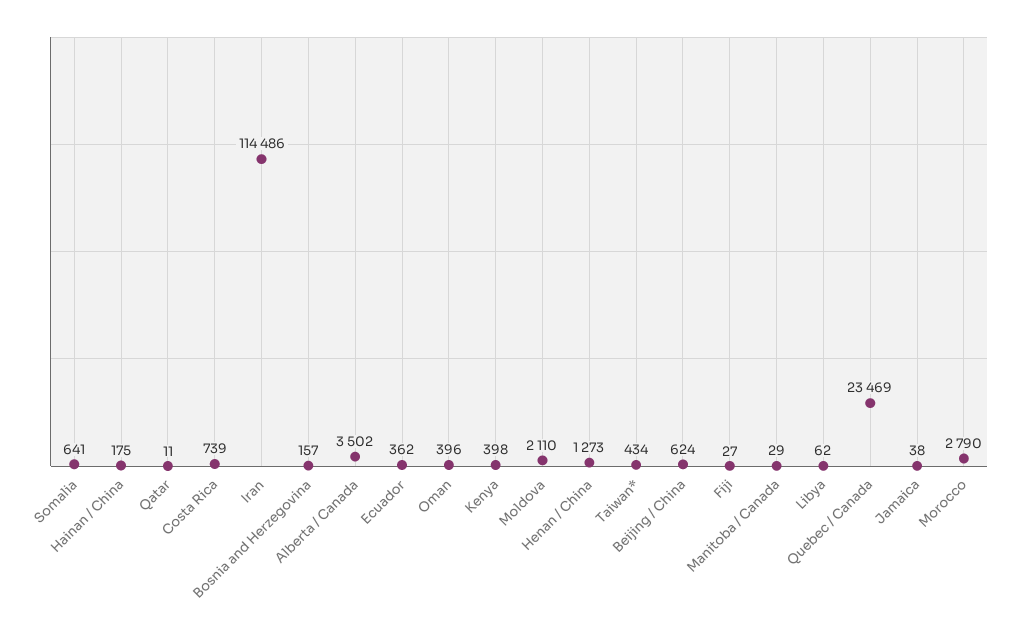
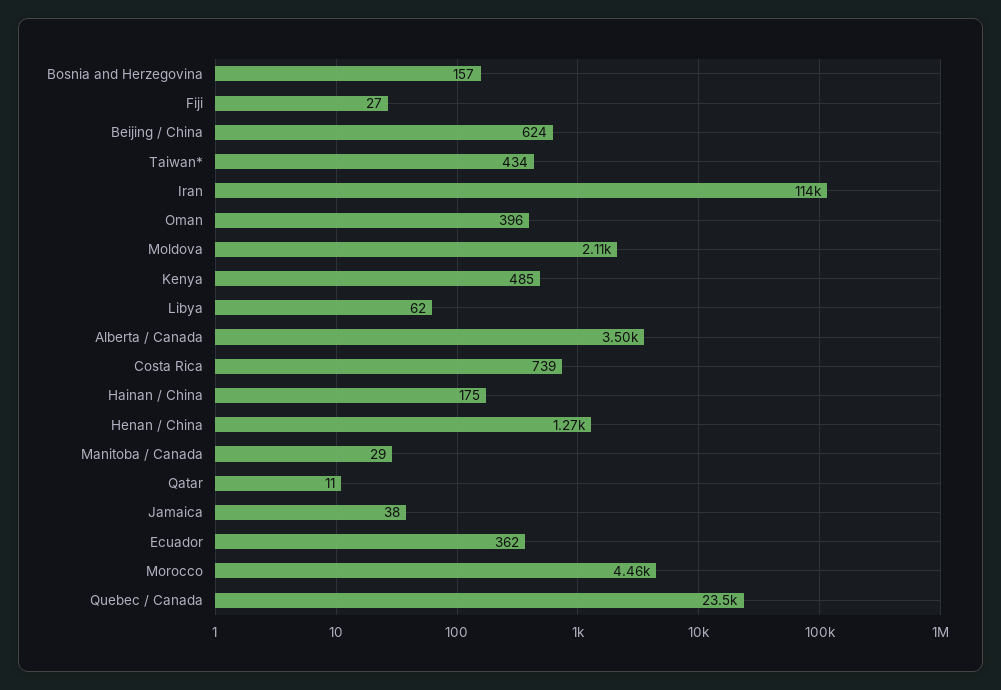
Somalia: 641 -> none
Kenya: 398 -> 485
Morocco: 2790 -> 4460

